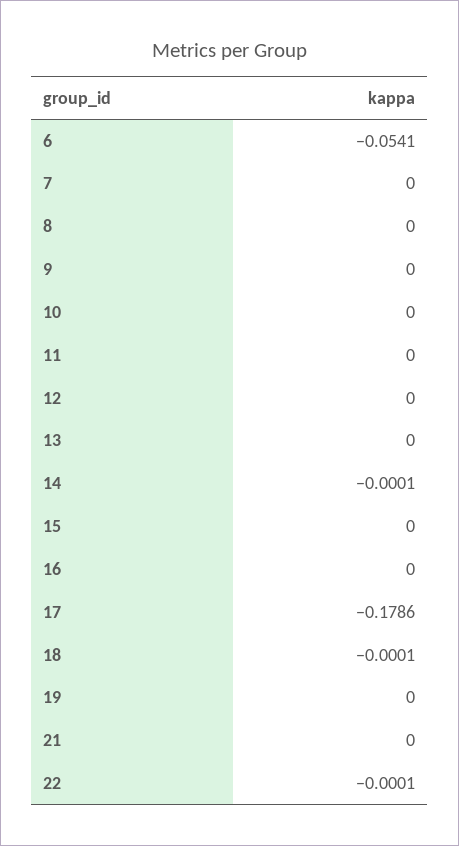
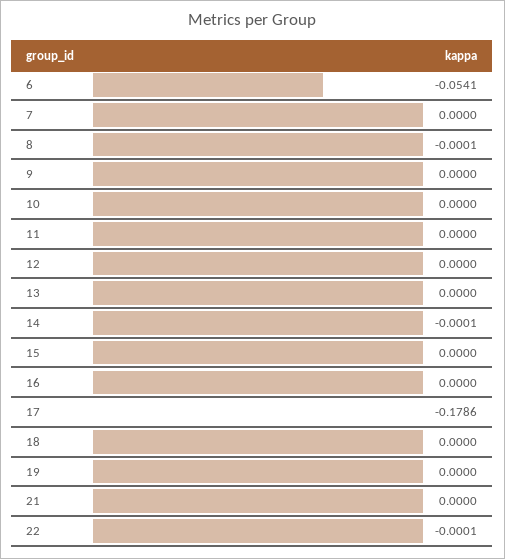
8: 0 -> -0.0001
18: -0.0001 -> 0

